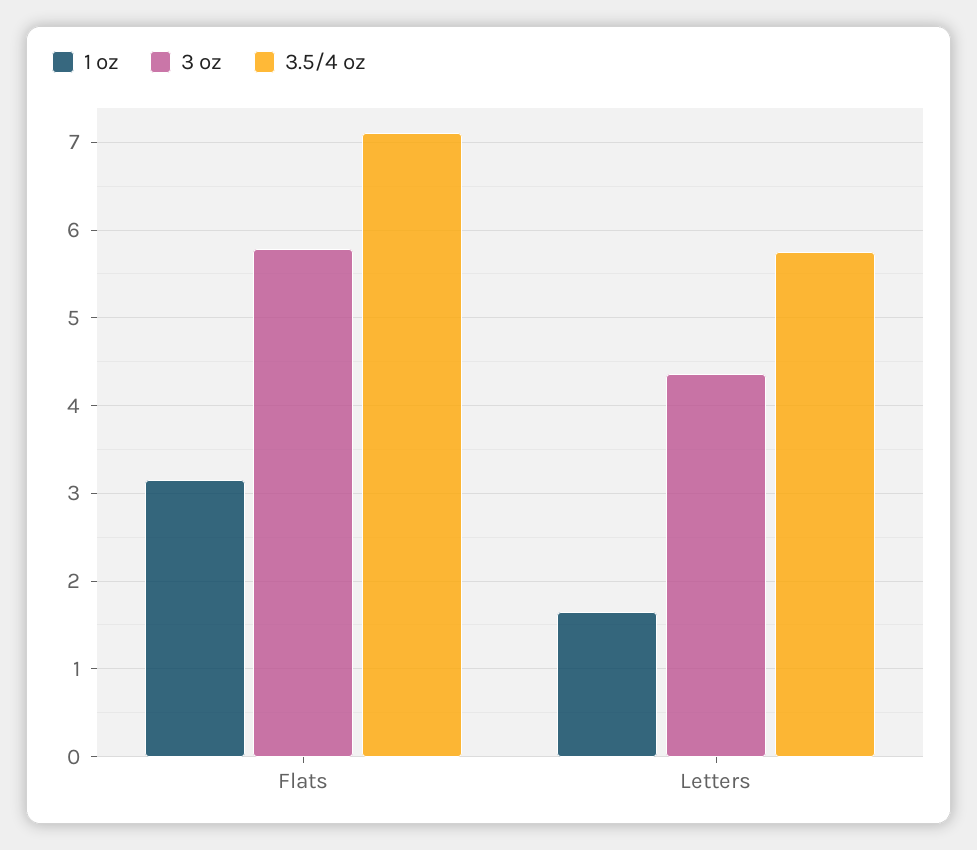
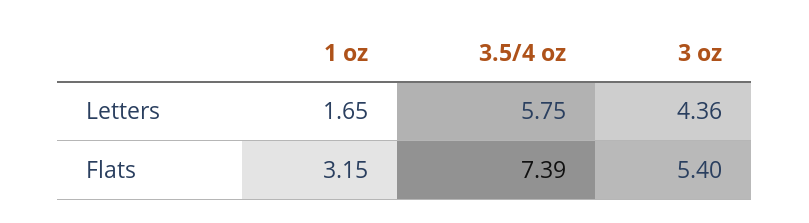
3 oz, Flats: 5.8 -> 5.4
3.5/4 oz, Flats: 7.1 -> 7.39

